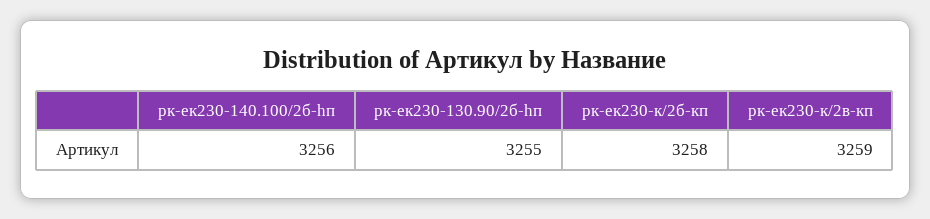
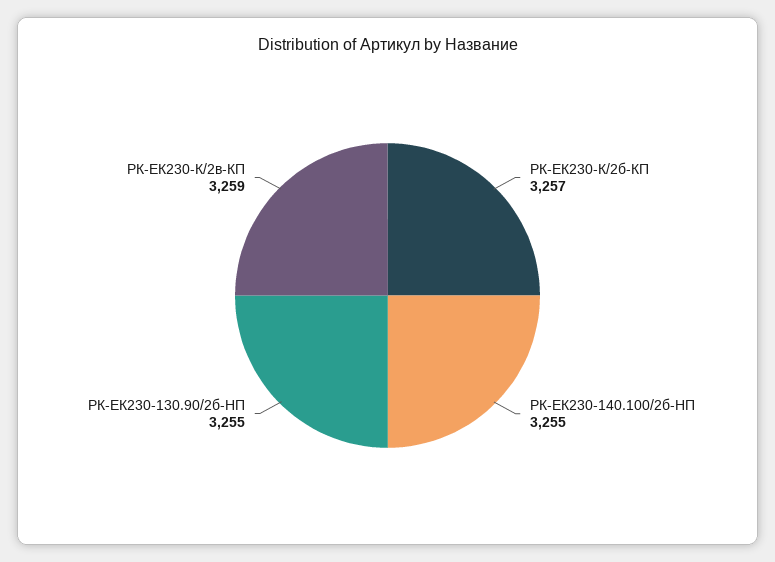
рк-ек230-140.100/2б-hп: 3256 -> 3255
рк-ек230-к/2б-кп: 3258 -> 3257

